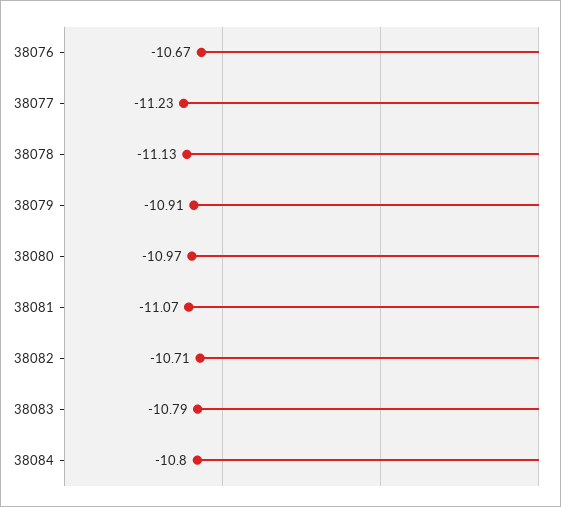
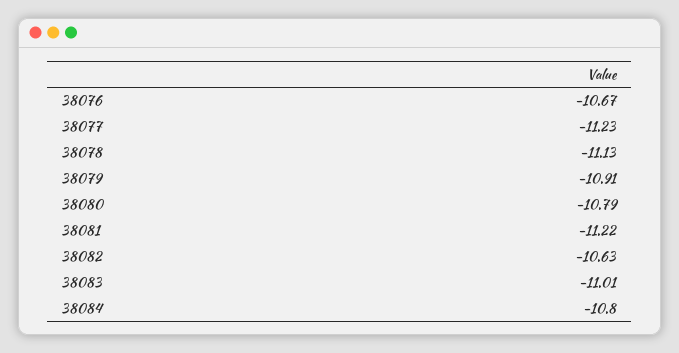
38080: -10.97 -> -10.79
38081: -11.07 -> -11.22
38082: -10.71 -> -10.63
38083: -10.79 -> -11.01

